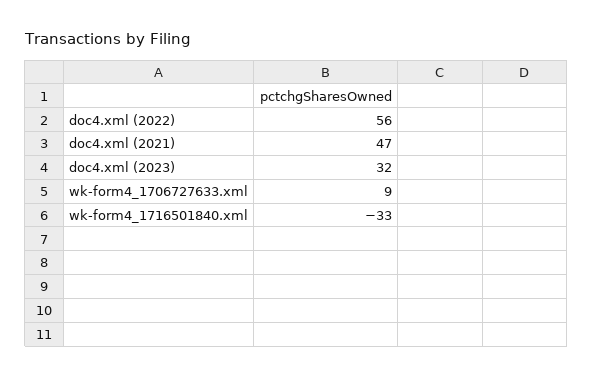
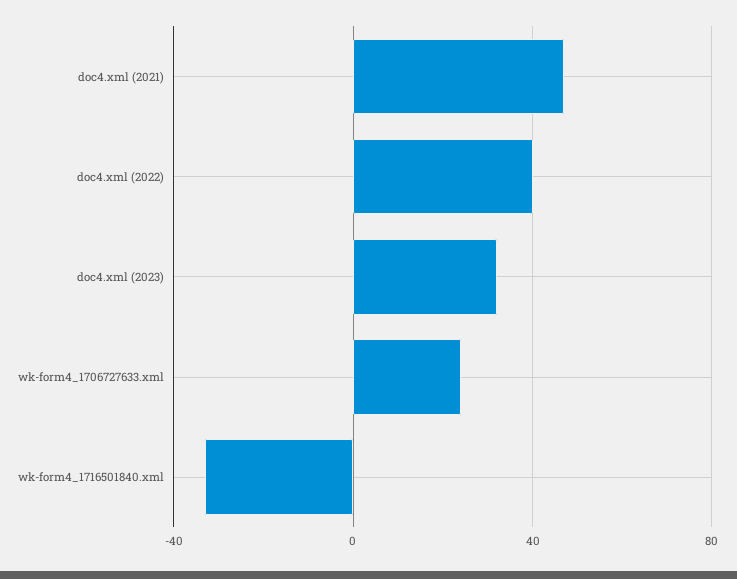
doc4.xml (2022): 56 -> 40
wk-form4_1706727633.xml: 9 -> 25

